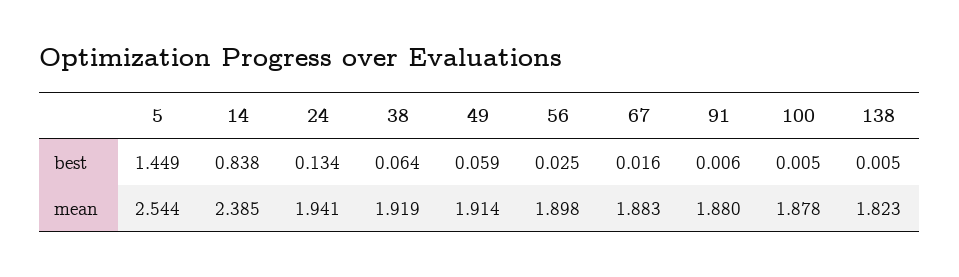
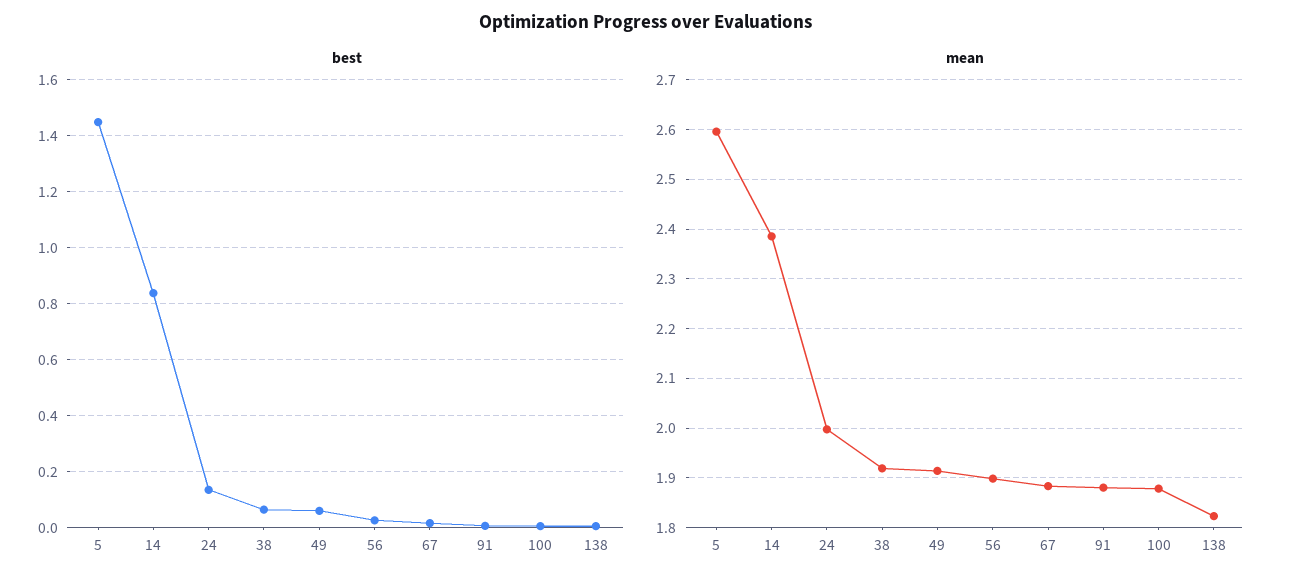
mean, 5: 2.544 -> 2.6
mean, 24: 1.941 -> 2

